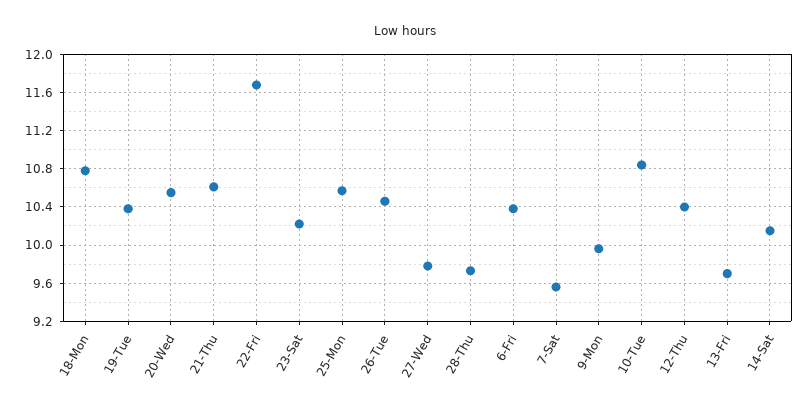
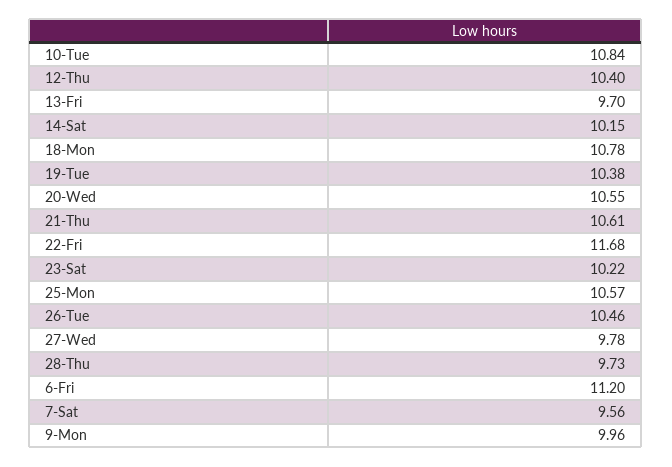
6-Fri: 10.4 -> 11.2

